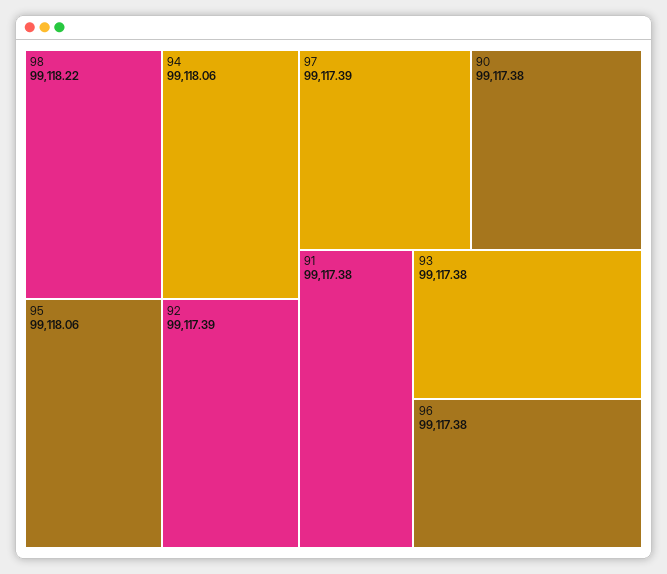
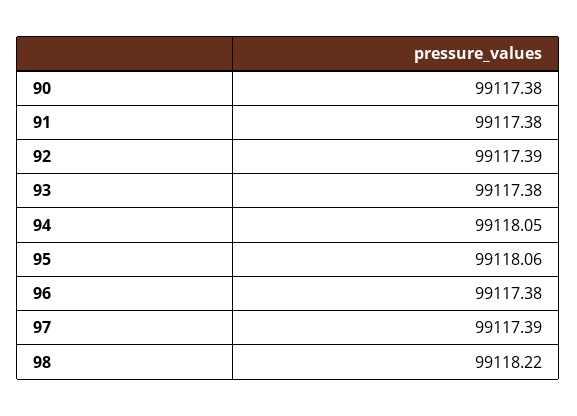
94: 99118.06 -> 99118.05

